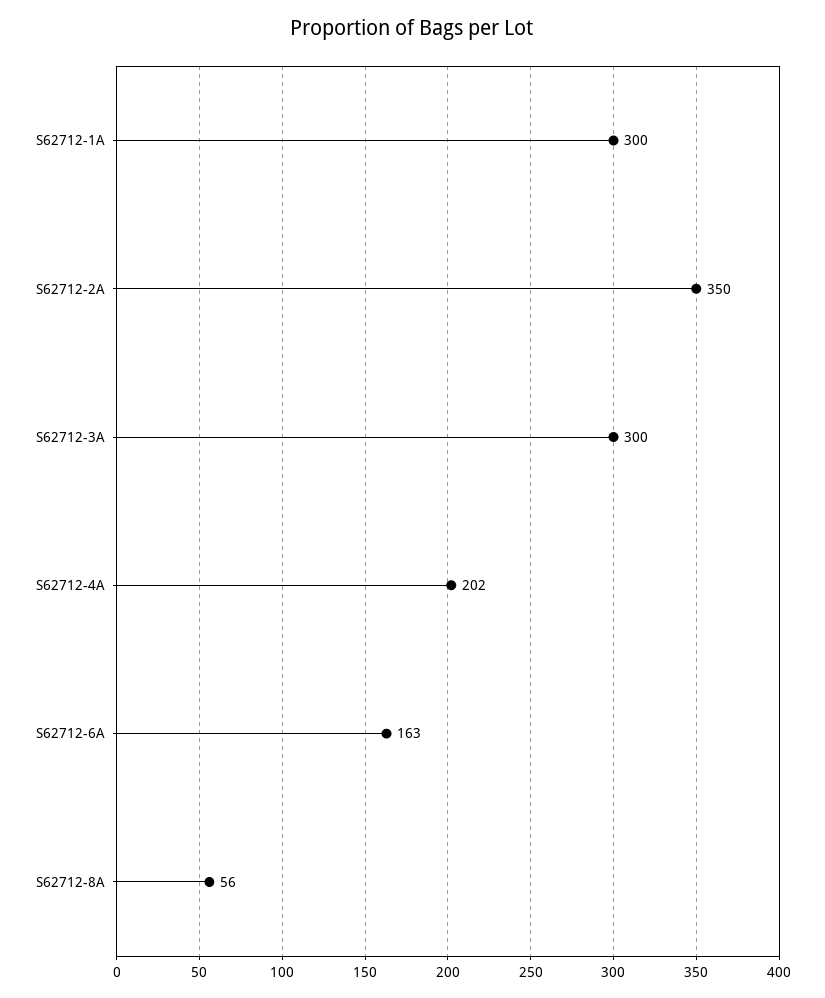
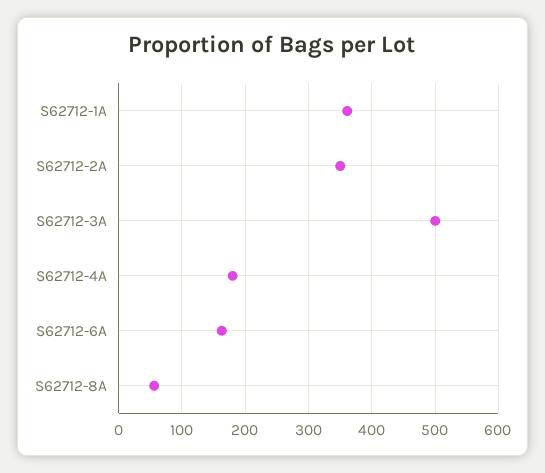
S62712-1A: 300 -> 360
S62712-3A: 300 -> 500
S62712-4A: 202 -> 180

